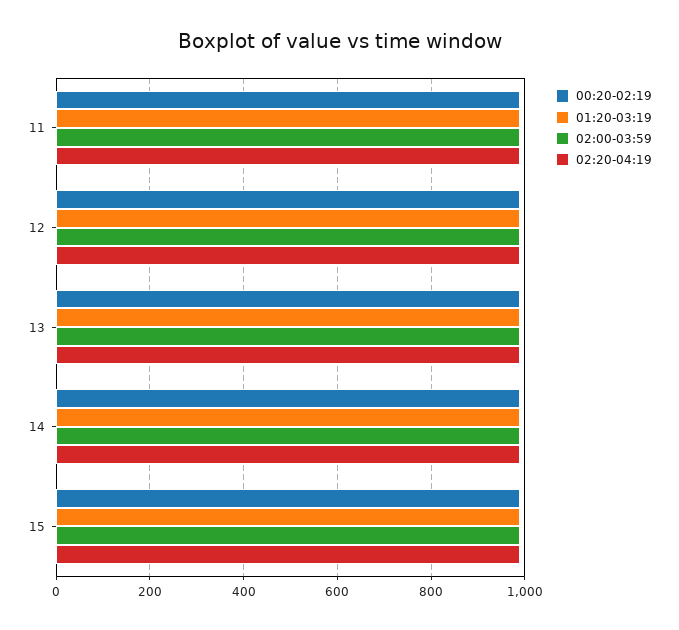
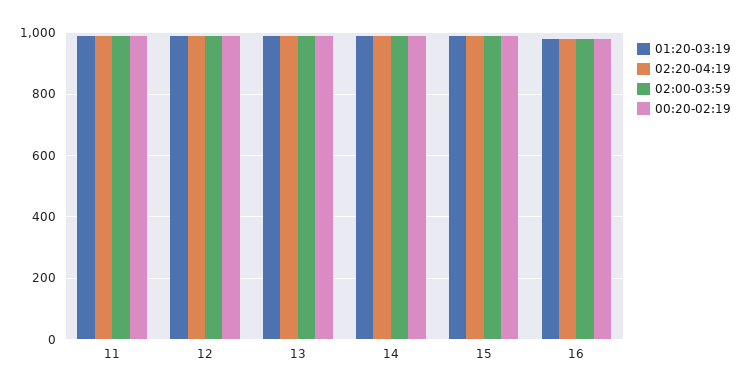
01:20-03:19, 16: none -> 980
02:20-04:19, 16: none -> 980
02:00-03:59, 16: none -> 980
00:20-02:19, 16: none -> 980

